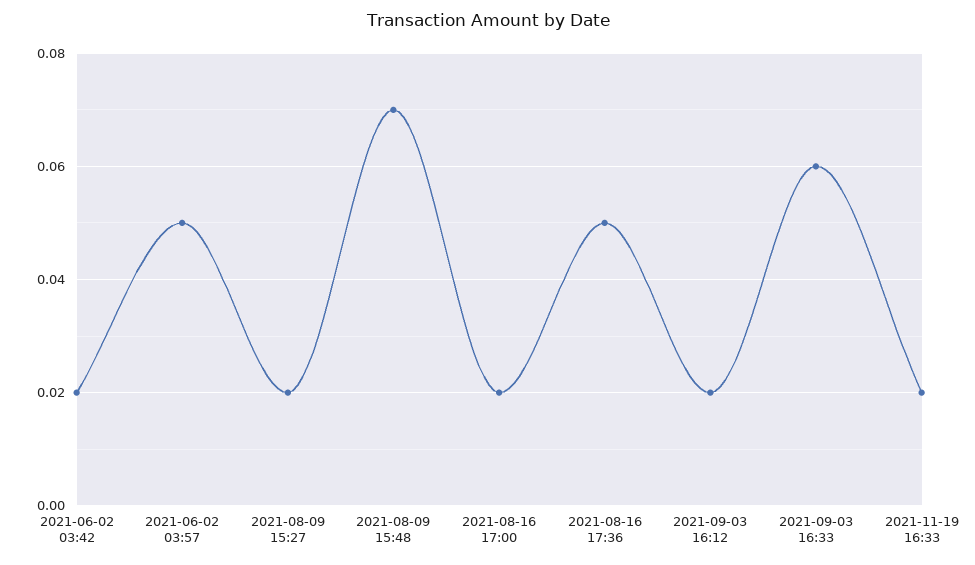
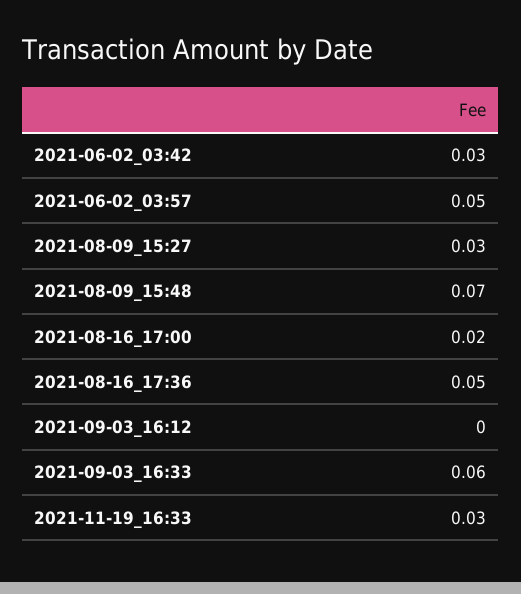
2021-06-02 03:42: 0.02 -> 0.03
2021-08-09 15:27: 0.02 -> 0.03
2021-09-03 16:12: 0.02 -> 0
2021-11-19 16:33: 0.02 -> 0.03

